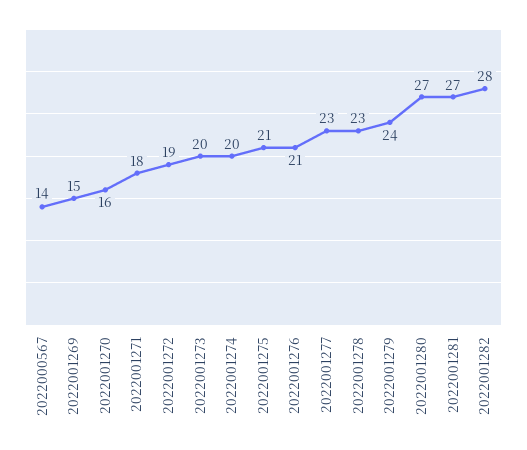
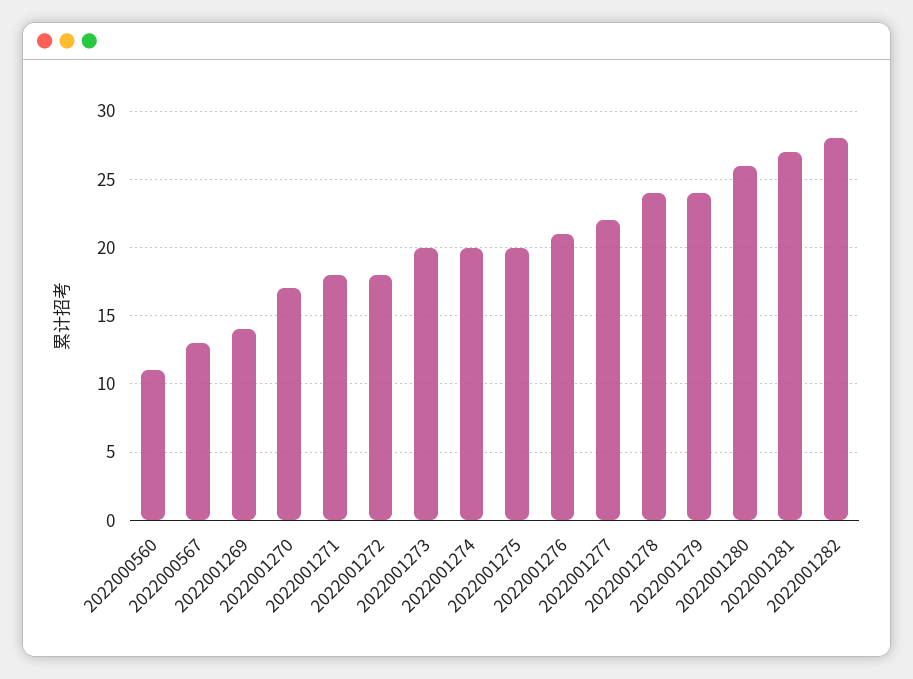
2022000567: 14 -> 13
2022001269: 15 -> 14
2022001270: 16 -> 17
2022001272: 19 -> 18
2022001275: 21 -> 20
2022001277: 23 -> 22
2022001278: 23 -> 24
2022001280: 27 -> 26
2022000560: none -> 11

